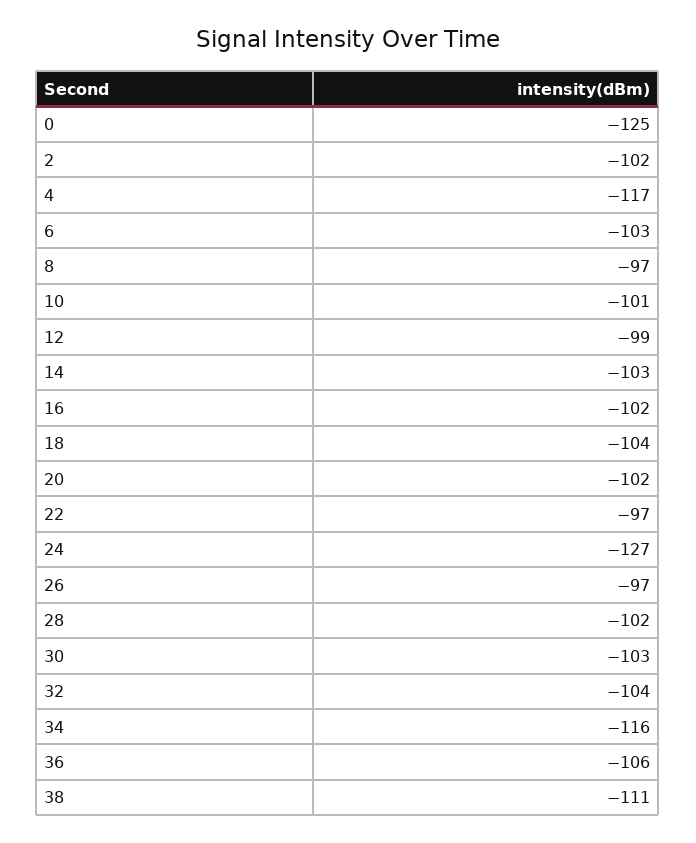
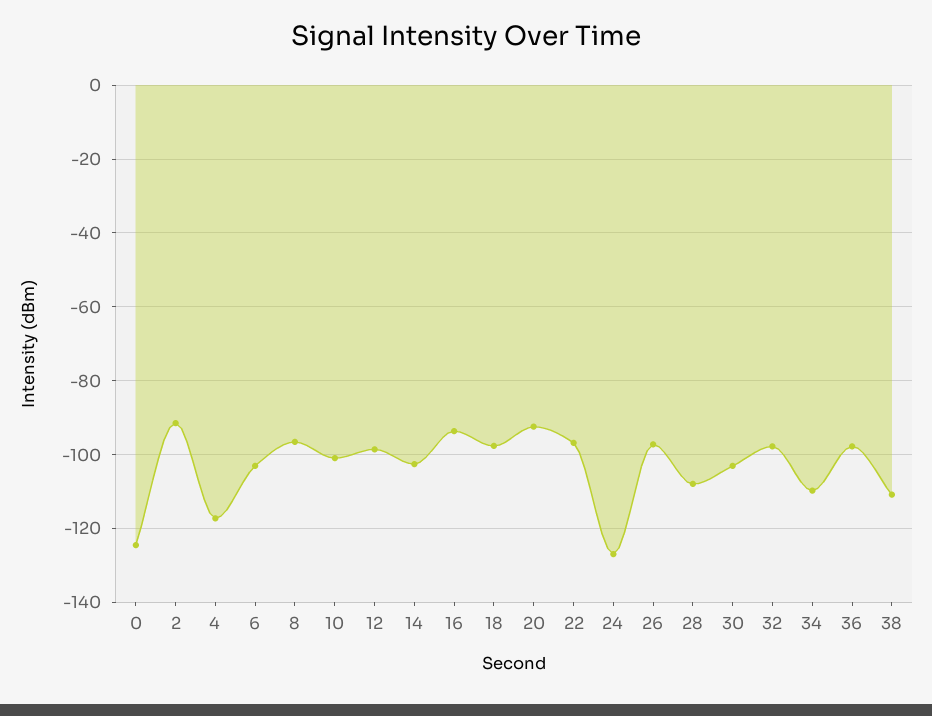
2: -102 -> -92
16: -102 -> -94
18: -104 -> -98
20: -102 -> -92
28: -102 -> -108
32: -104 -> -98
34: -116 -> -110
36: -106 -> -98

